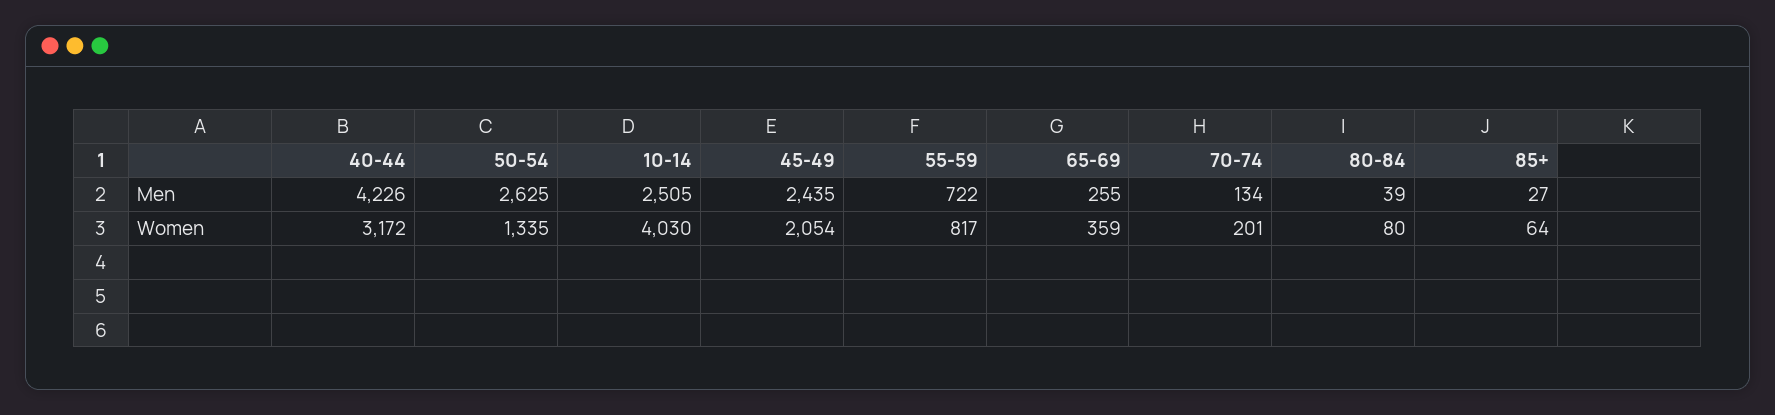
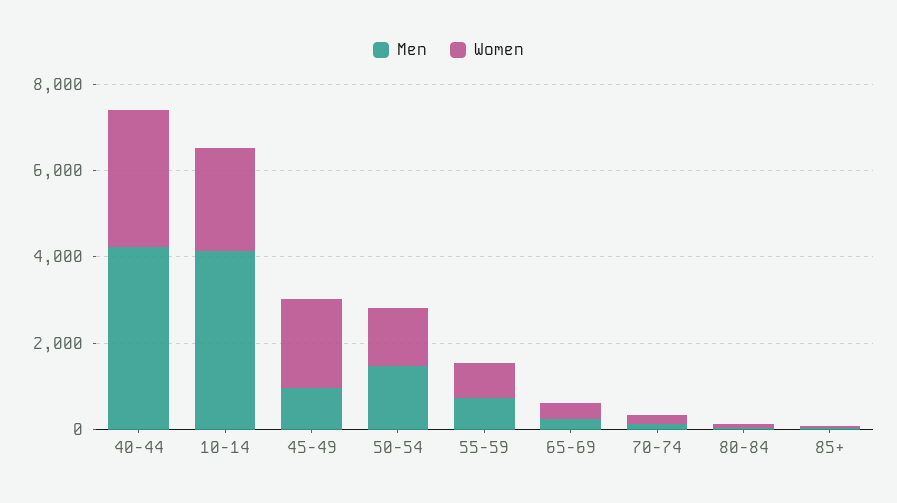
Men, 50-54: 2625 -> 1500
Men, 10-14: 2505 -> 4000
Men, 45-49: 2435 -> 1000
Women, 10-14: 4030 -> 2500

